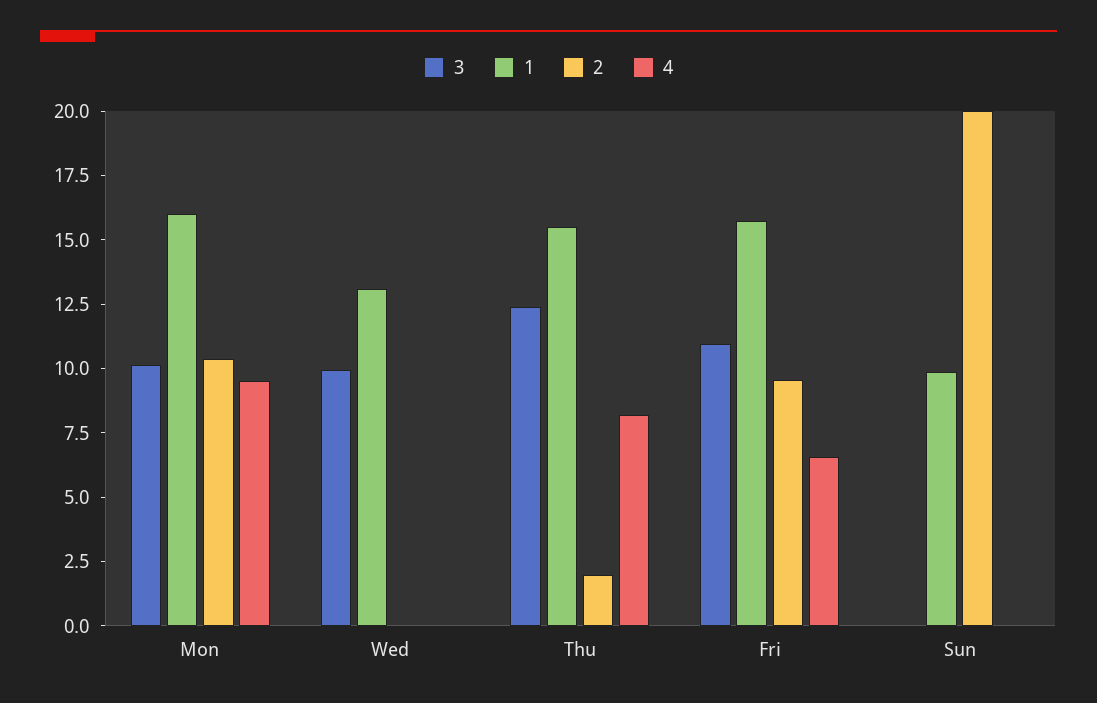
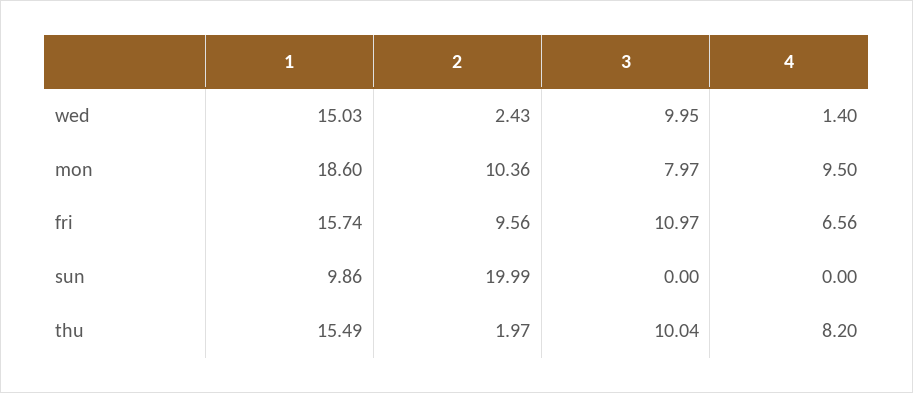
3, Mon: 10 -> 7.97
1, Mon: 16 -> 18.6
1, Wed: 13 -> 15.03
2, Wed: 0 -> 2.43
4, Wed: 0 -> 1.4
3, Thu: 12.5 -> 10.04

